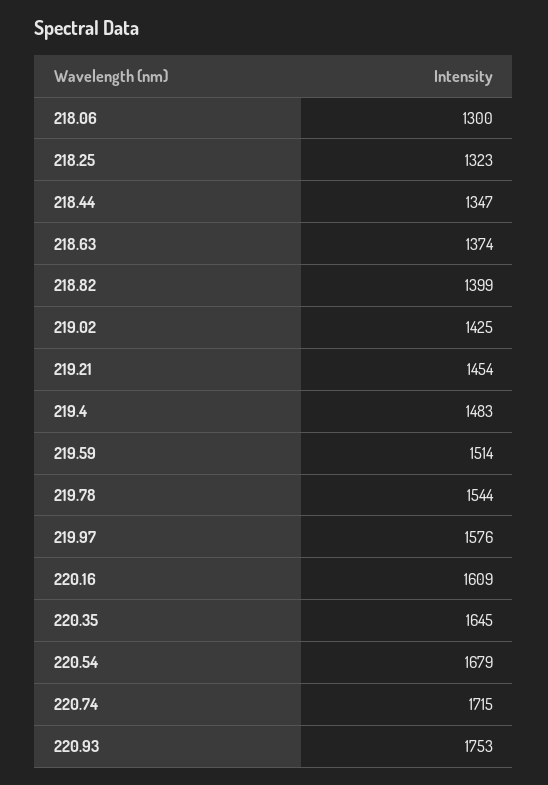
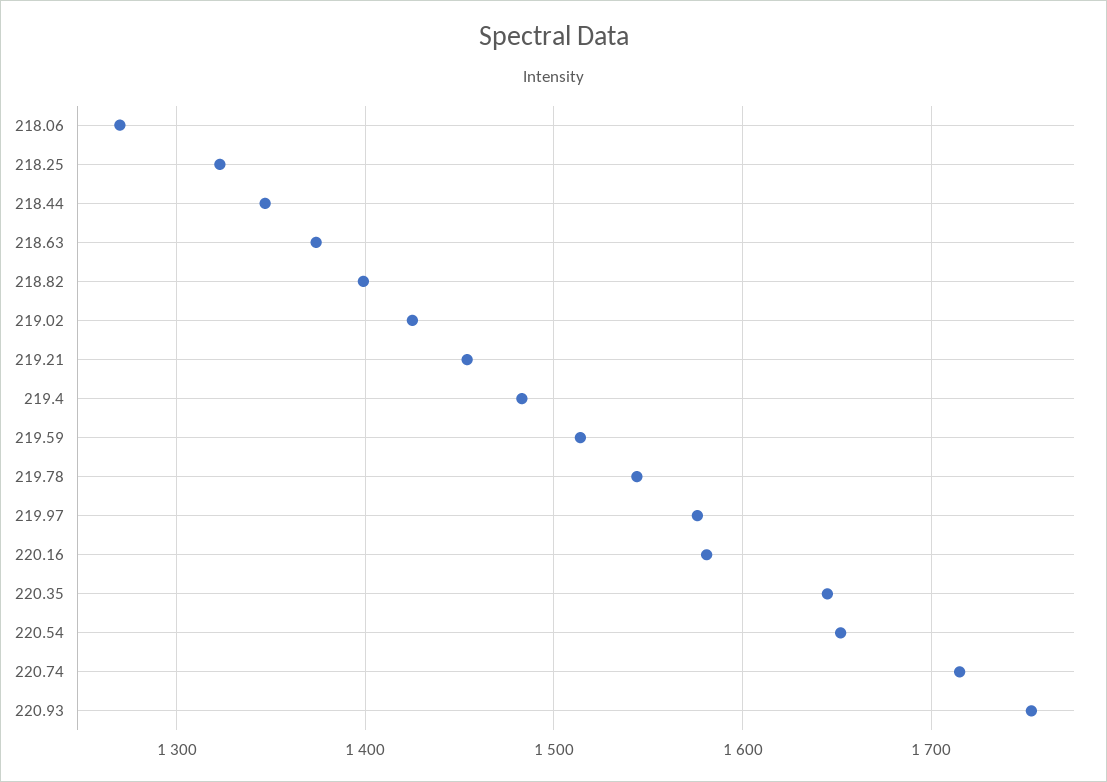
218.06: 1300 -> 1270
220.16: 1609 -> 1580
220.54: 1679 -> 1650

